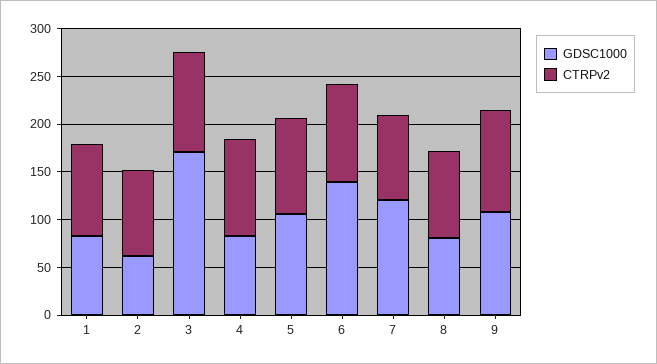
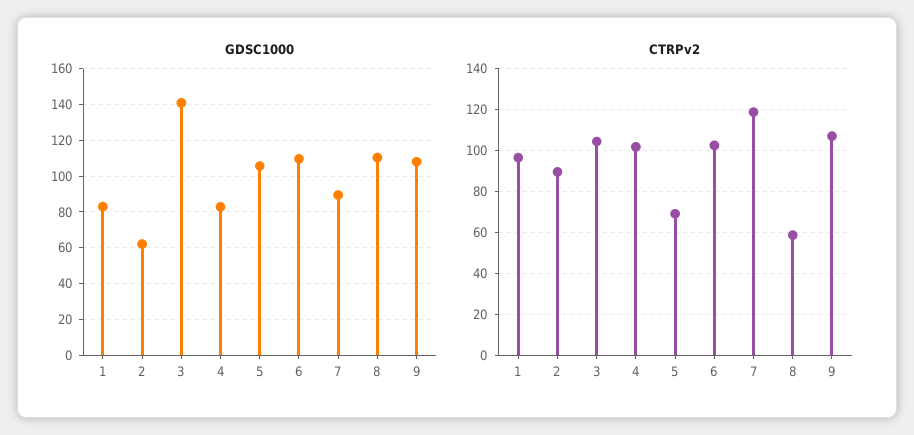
GDSC1000, 3: 170 -> 140
CTRPv2, 5: 100 -> 70
GDSC1000, 6: 140 -> 110
GDSC1000, 7: 120 -> 90
CTRPv2, 7: 90 -> 120
GDSC1000, 8: 80 -> 110
CTRPv2, 8: 90 -> 60

